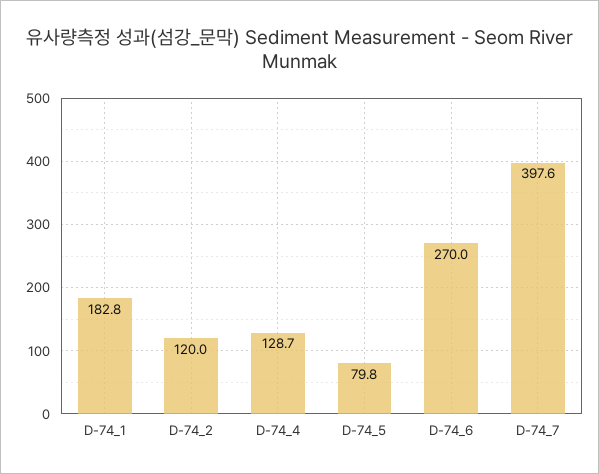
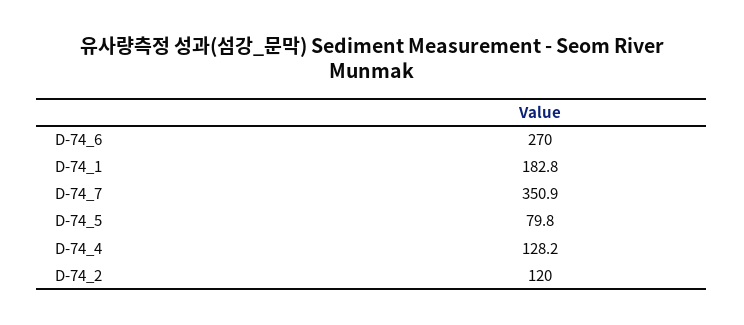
D-74_4: 128.7 -> 128.2
D-74_7: 397.6 -> 350.9

